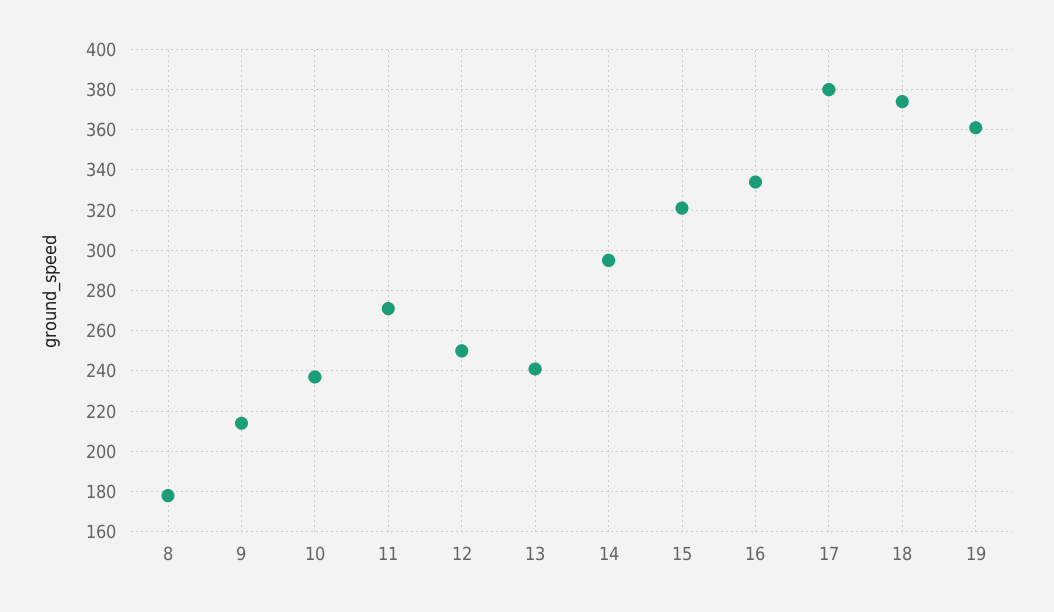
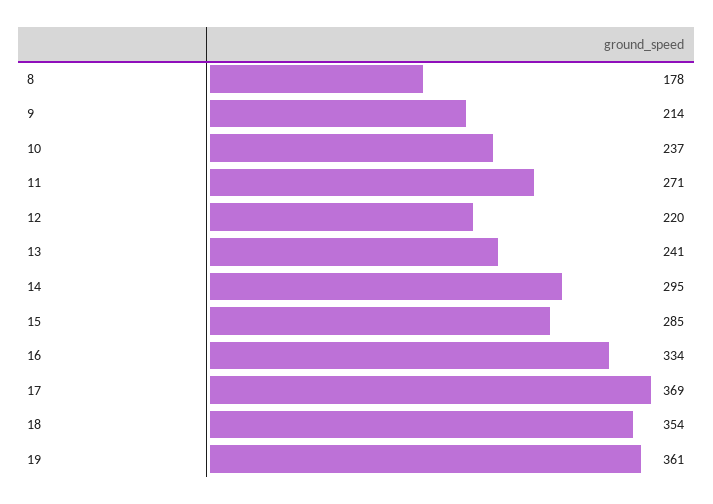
12: 250 -> 220
15: 320 -> 285
17: 380 -> 369
18: 375 -> 354

